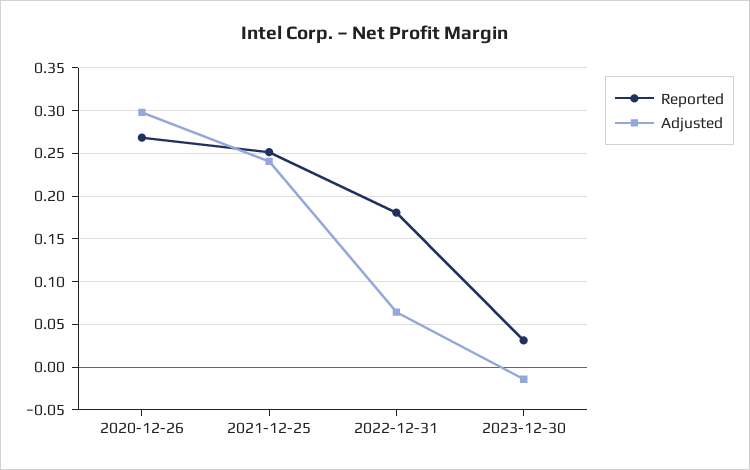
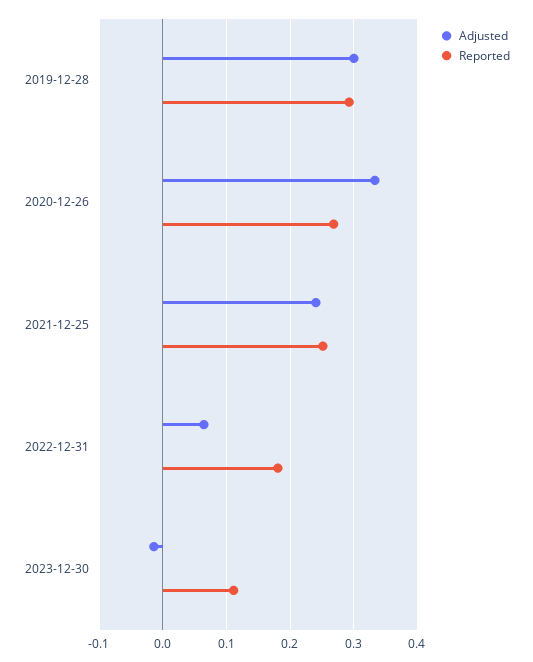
Adjusted, 2020-12-26: 0.3 -> 0.33
Reported, 2023-12-30: 0.03 -> 0.11
Adjusted, 2019-12-28: none -> 0.3
Reported, 2019-12-28: none -> 0.29

